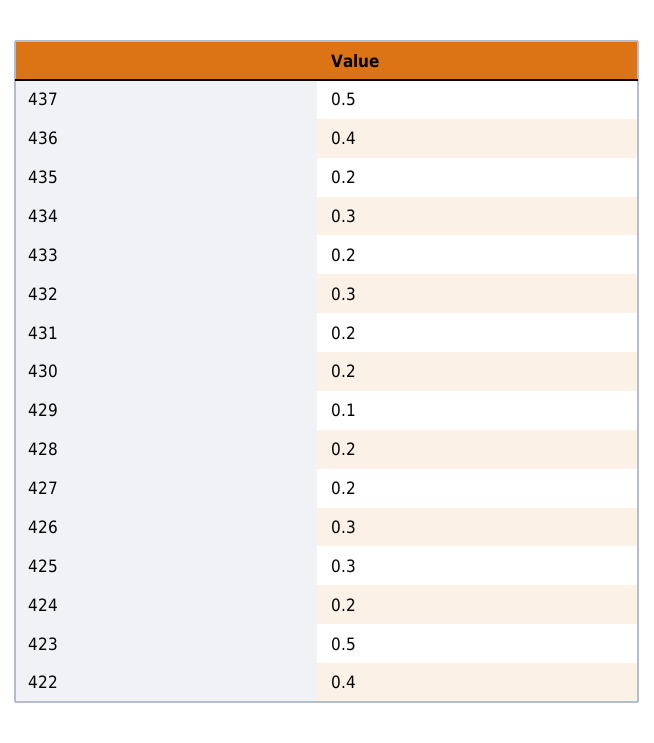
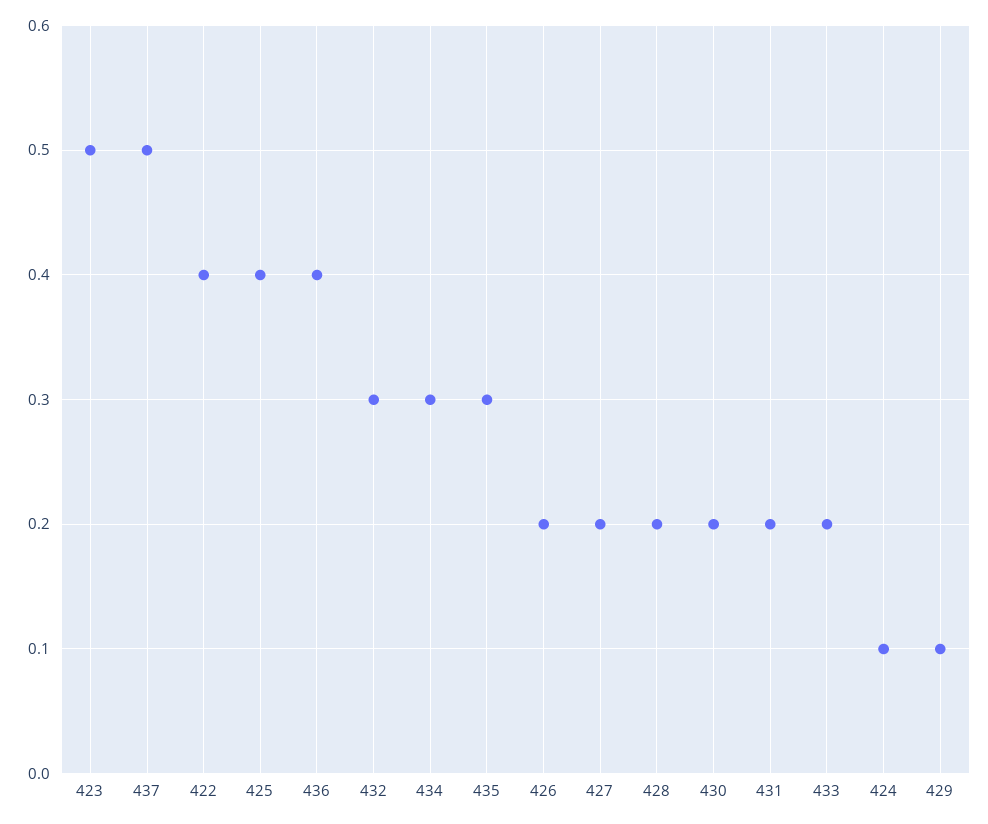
435: 0.2 -> 0.3
426: 0.3 -> 0.2
425: 0.3 -> 0.4
424: 0.2 -> 0.1

